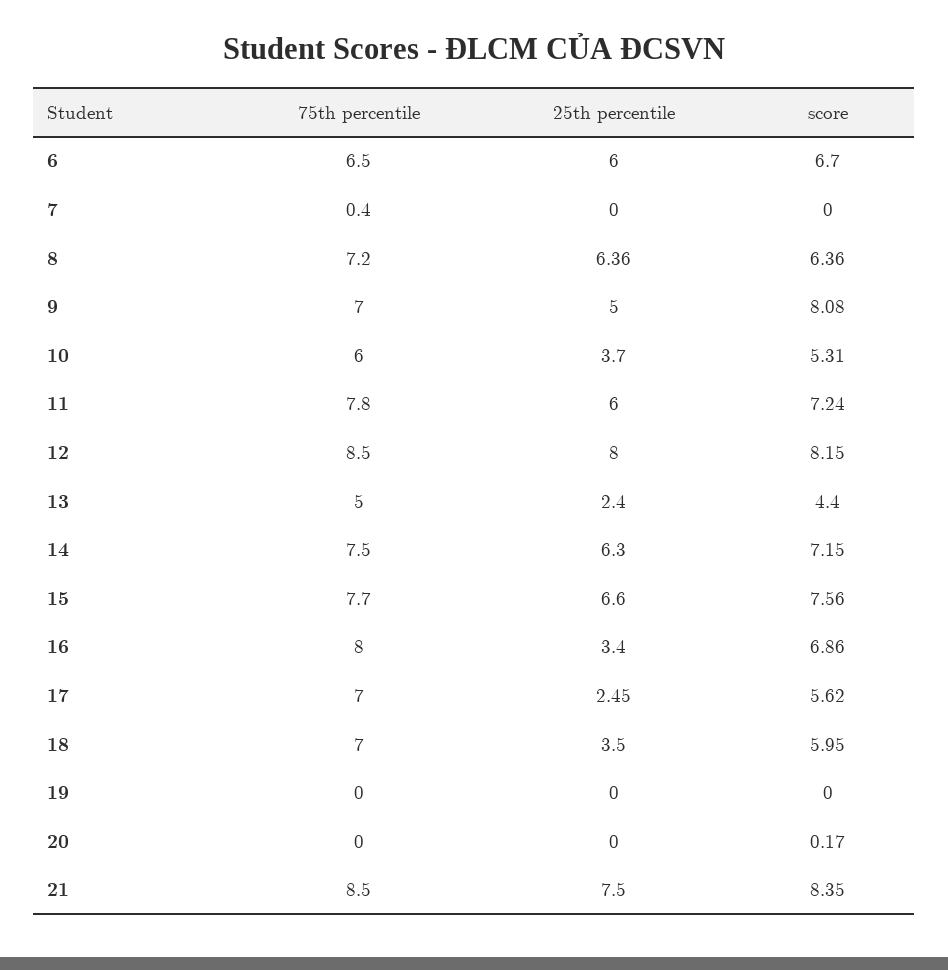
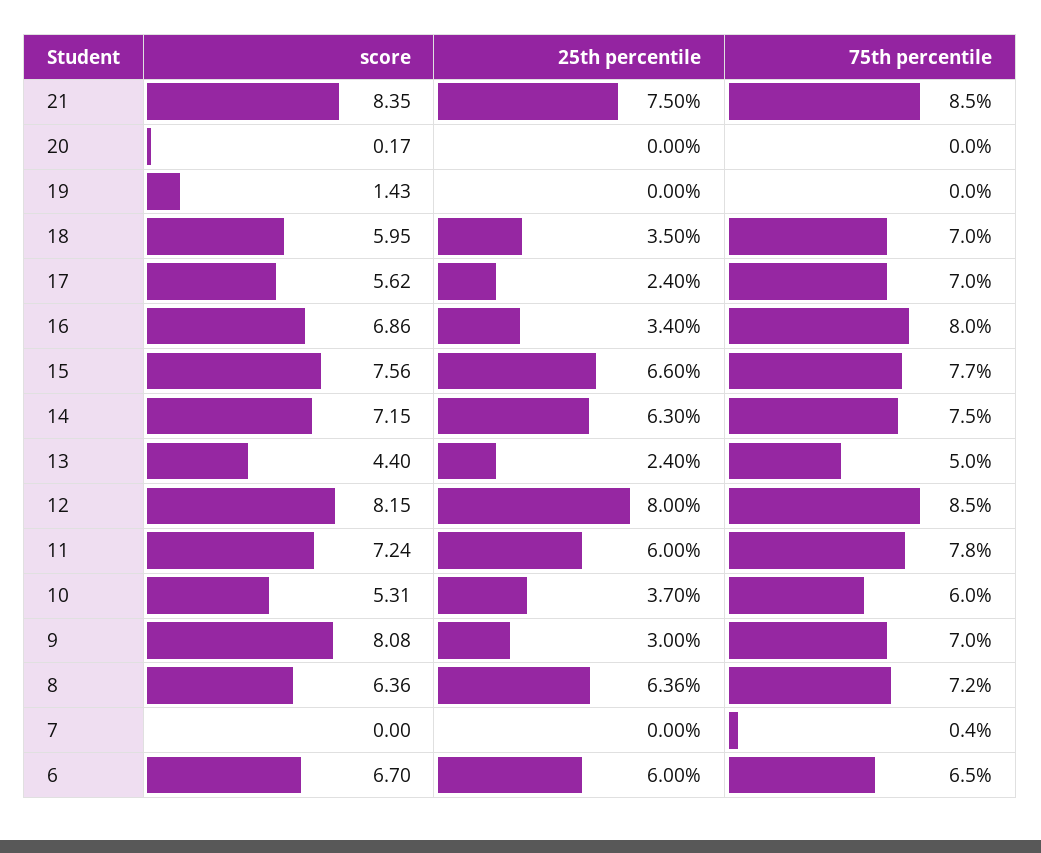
25th percentile, 9: 5 -> 3
25th percentile, 17: 2.45 -> 2.4
score, 19: 0 -> 1.43

